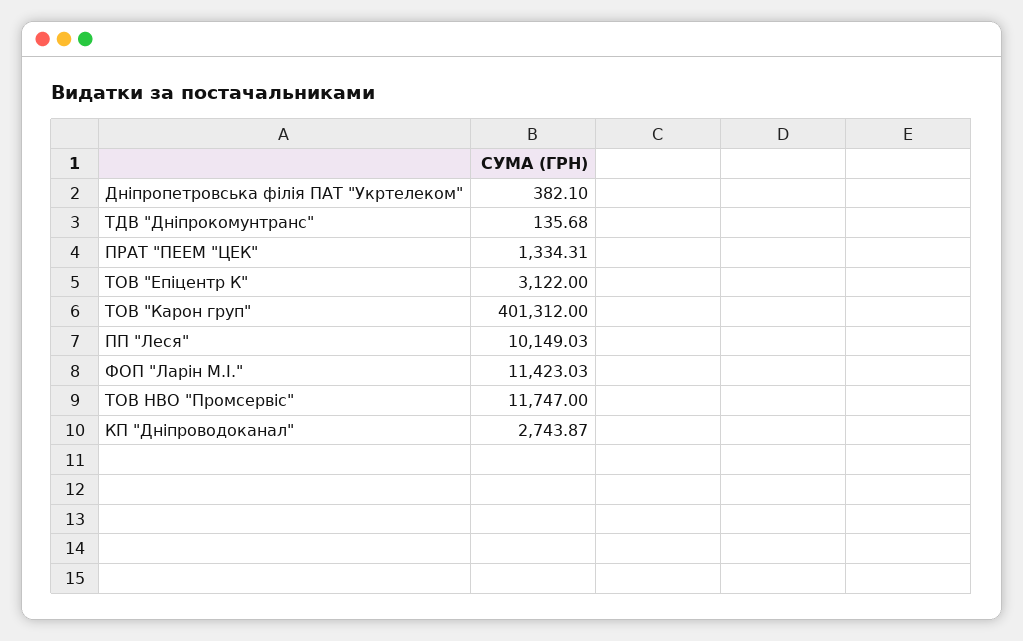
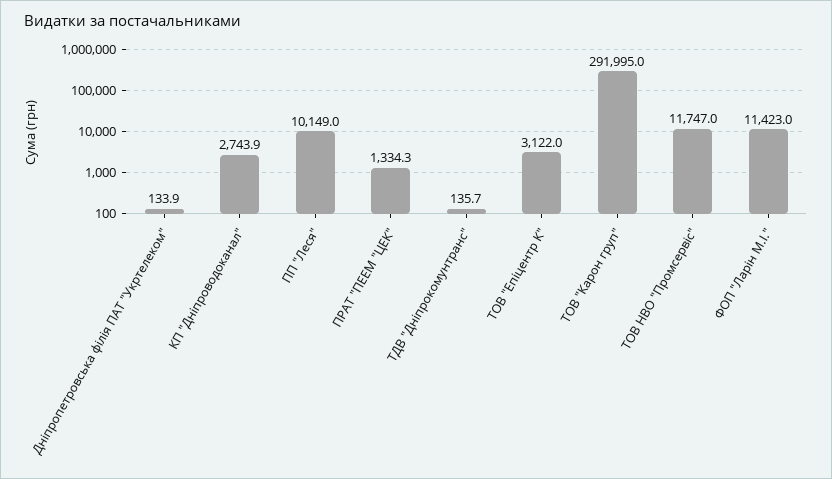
Дніпропетровська філія ПАТ "Укртелеком": 382.1 -> 133.9
ТОВ "Карон груп": 401312 -> 291995

